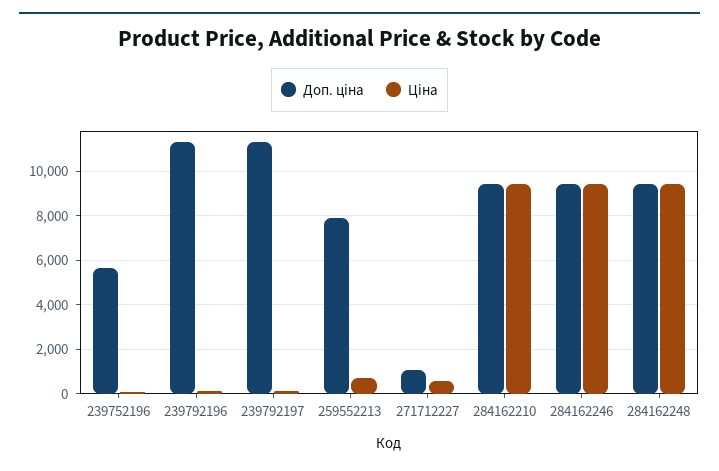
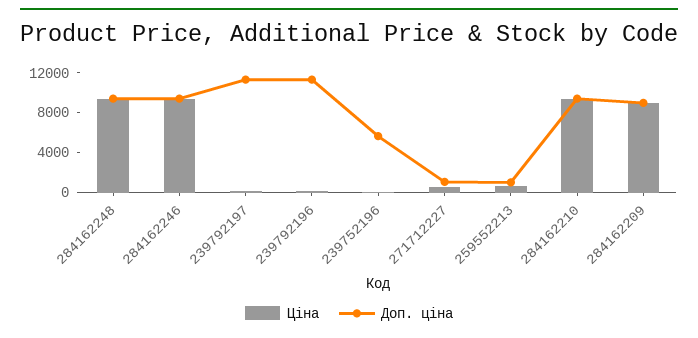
Доп. ціна, 259552213: 8000 -> 1000
Ціна, 284162209: none -> 9000
Доп. ціна, 284162209: none -> 9000

